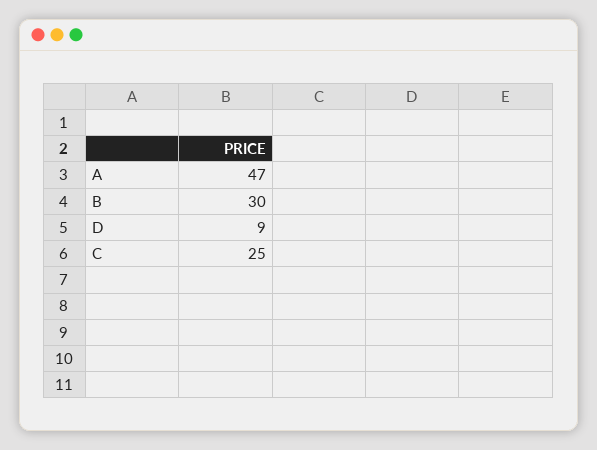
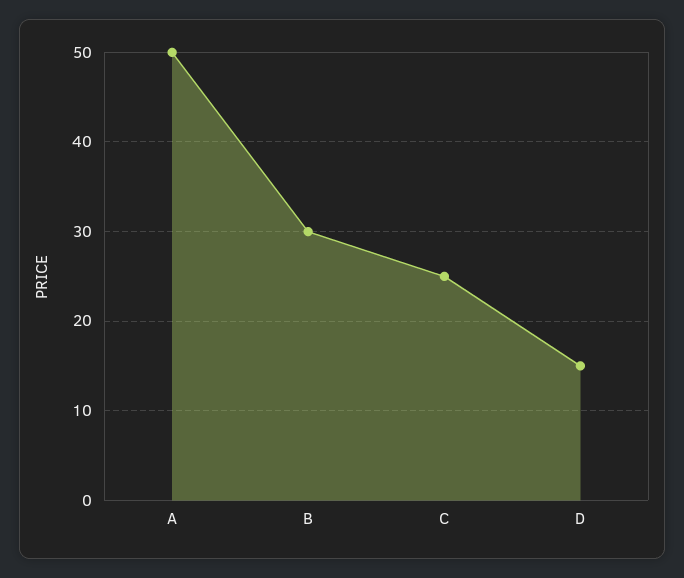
A: 47 -> 50
D: 9 -> 15

